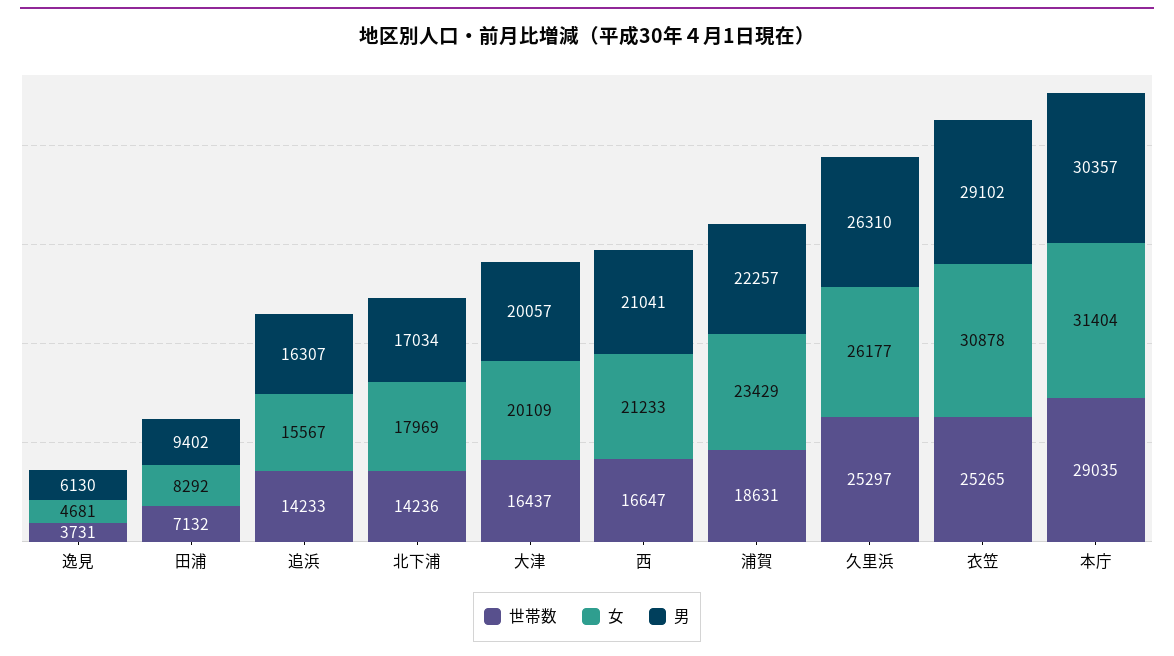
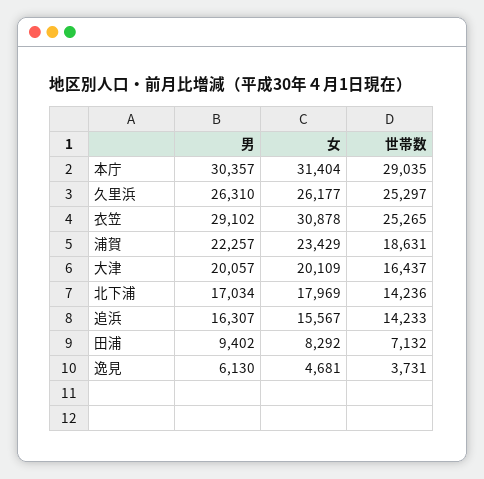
世帯数, 西: 16647 -> none
女, 西: 21233 -> none
男, 西: 21041 -> none

